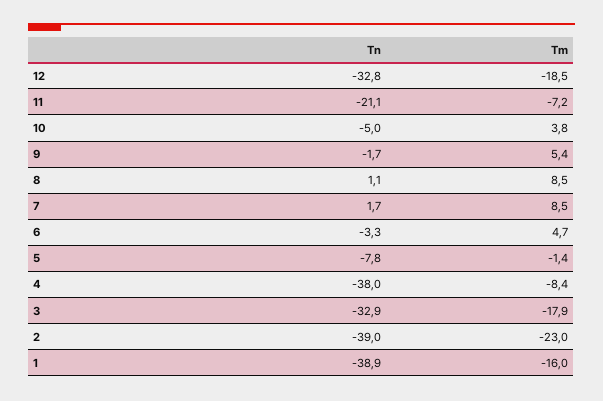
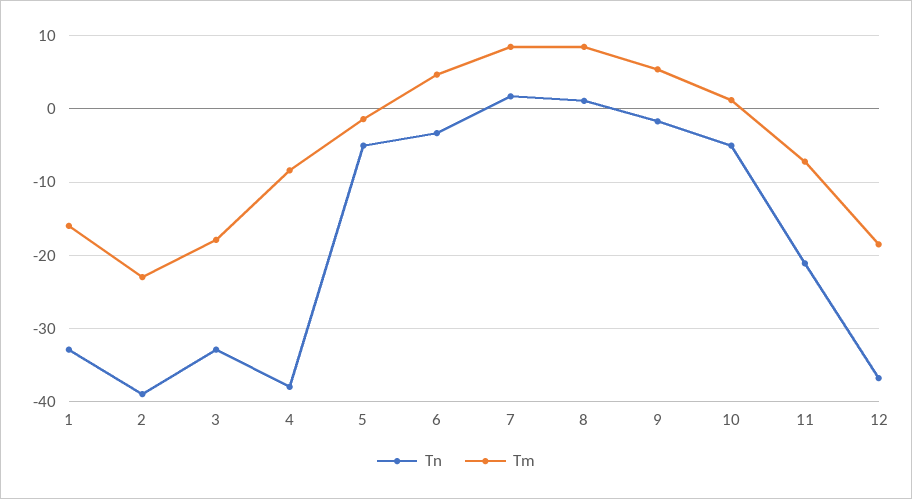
Tn, 12: -32.8 -> -37
Tm, 10: 3.8 -> 1
Tn, 5: -7.8 -> -5
Tn, 1: -38.9 -> -33

